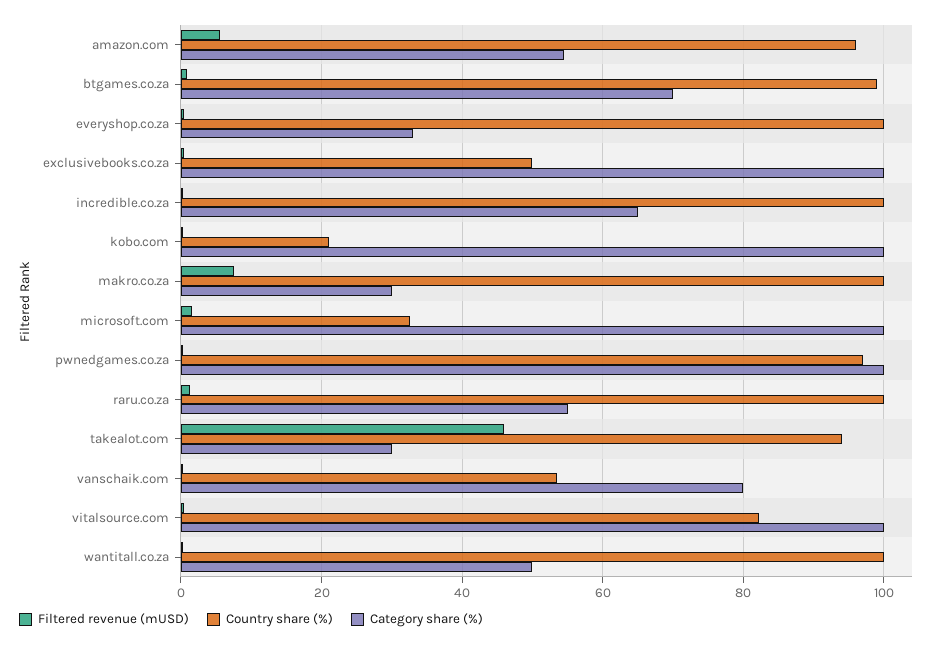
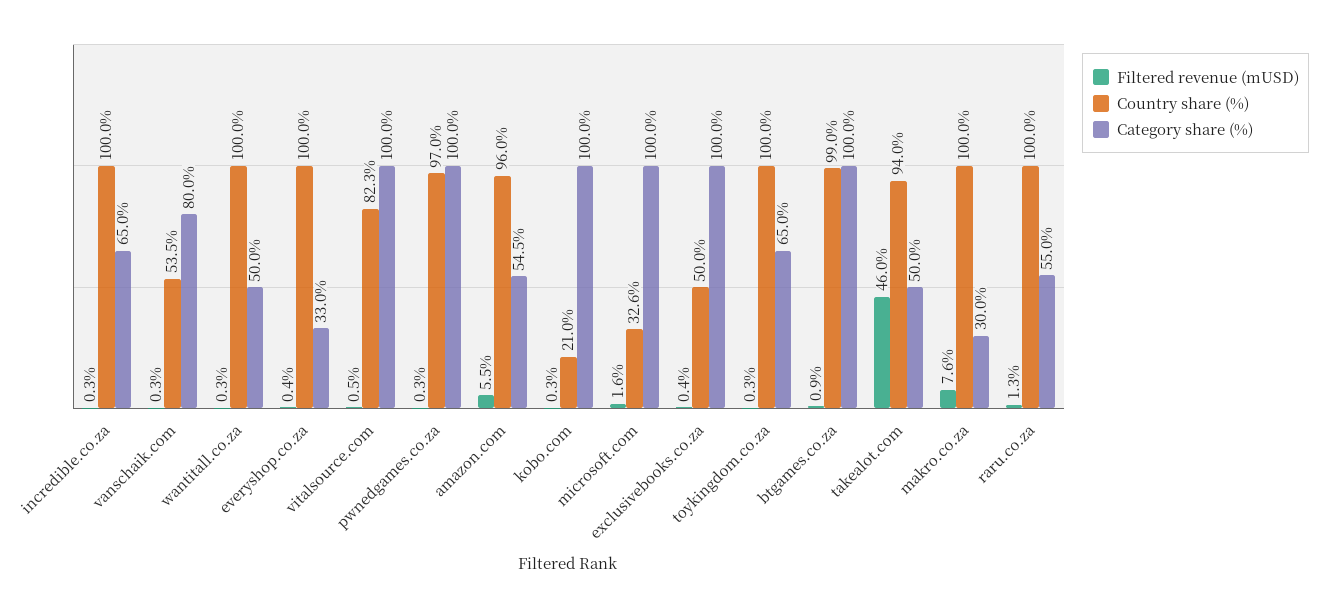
Category share (%), btgames.co.za: 70 -> 100
Category share (%), takealot.com: 30 -> 50
Filtered revenue (mUSD), toykingdom.co.za: none -> 0.3
Country share (%), toykingdom.co.za: none -> 100
Category share (%), toykingdom.co.za: none -> 65

